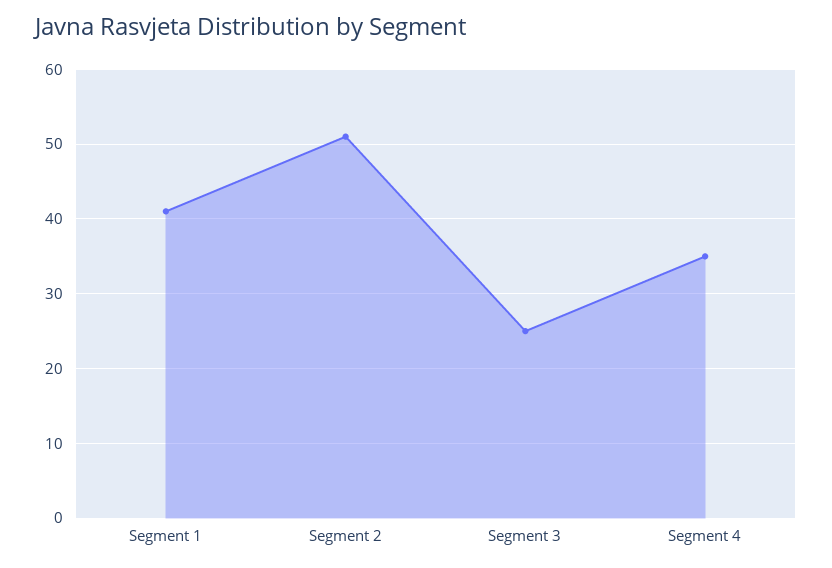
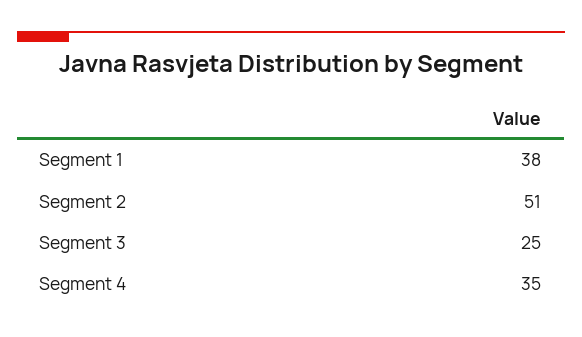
Segment 1: 41 -> 38

